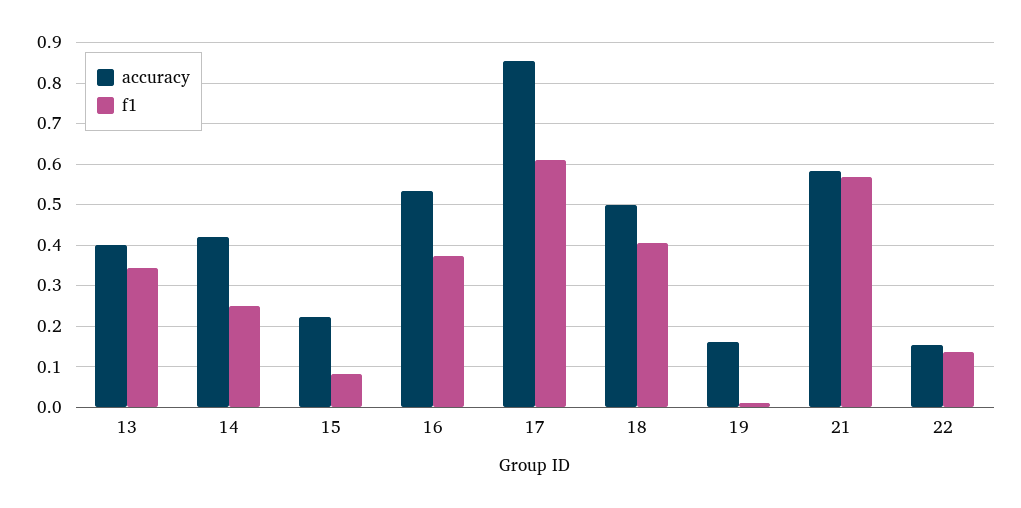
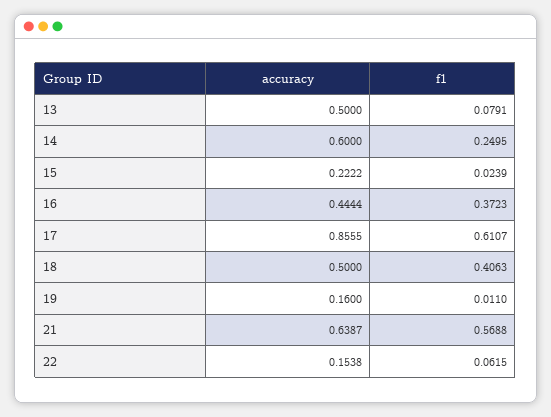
accuracy, 13: 0.4 -> 0.5
f1, 13: 0.34 -> 0.0791
accuracy, 14: 0.42 -> 0.6
f1, 15: 0.08 -> 0.0239
accuracy, 16: 0.54 -> 0.4444
accuracy, 21: 0.58 -> 0.6387
f1, 22: 0.14 -> 0.0615

